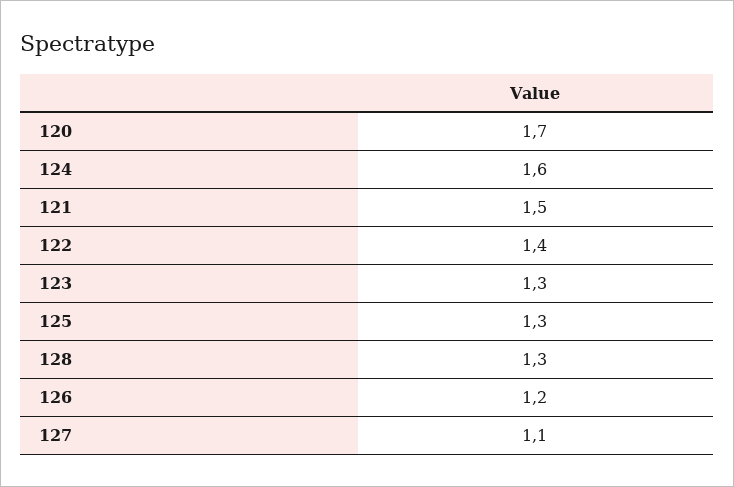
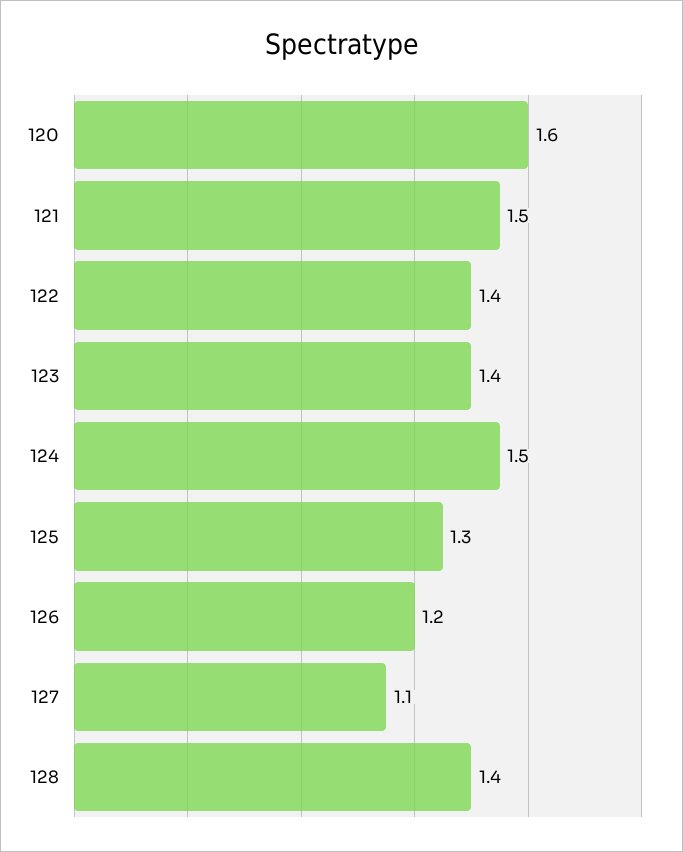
120: 1.7 -> 1.6
124: 1.6 -> 1.5
123: 1.3 -> 1.4
128: 1.3 -> 1.4

